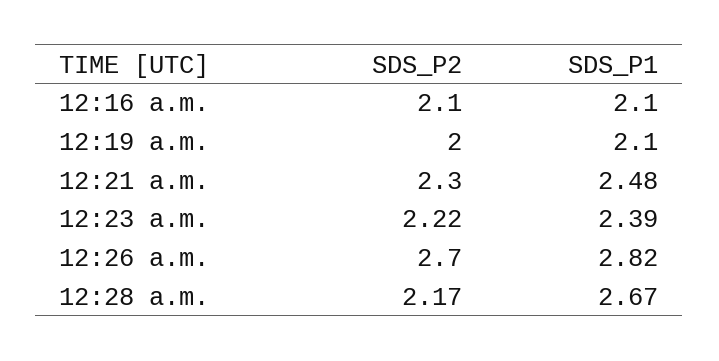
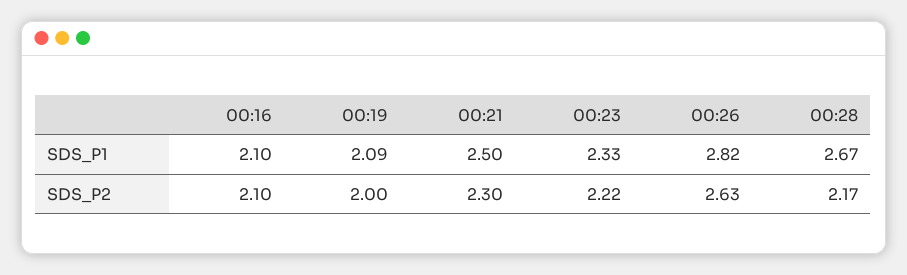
SDS_P1, 12:19 a.m.: 2.1 -> 2.09
SDS_P1, 12:21 a.m.: 2.48 -> 2.5
SDS_P1, 12:23 a.m.: 2.39 -> 2.33
SDS_P2, 12:26 a.m.: 2.7 -> 2.63

